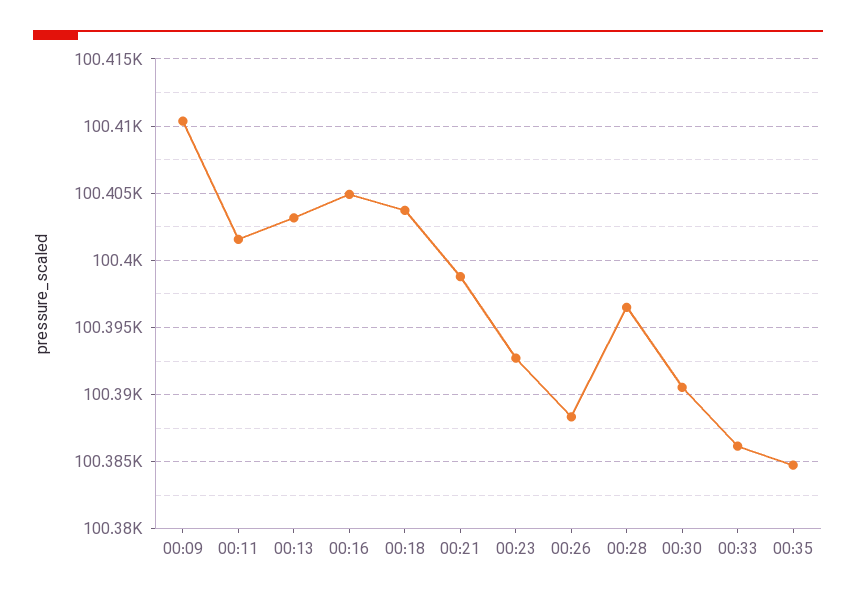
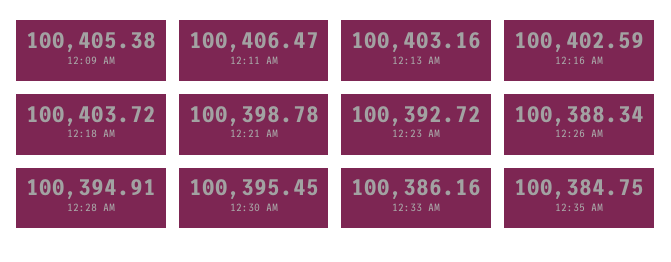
00:09: 100410.5 -> 100405.38
00:11: 100401.5 -> 100406.47
00:16: 100405 -> 100402.59
00:28: 100396.5 -> 100394.91
00:30: 100390.5 -> 100395.45

